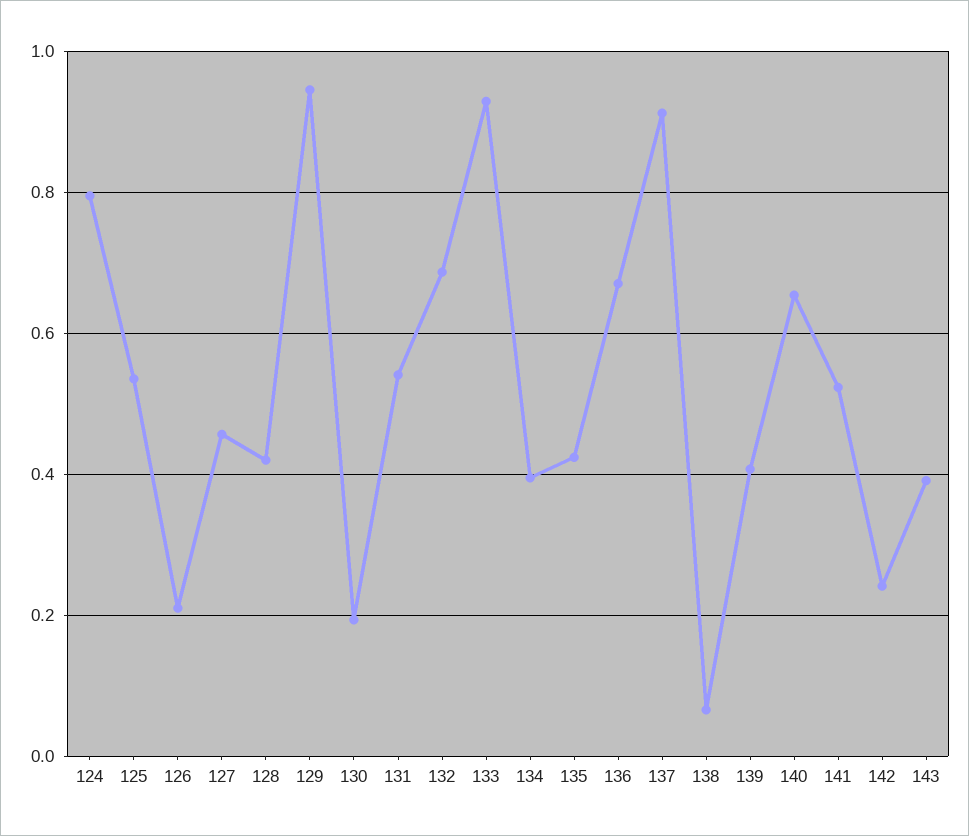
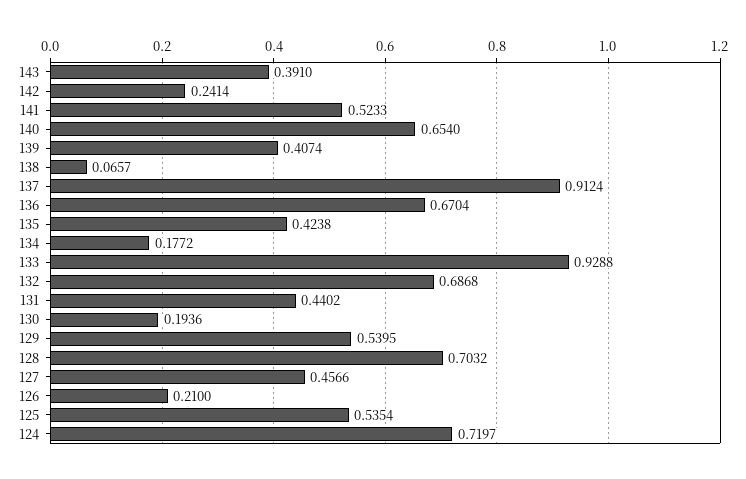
124: 0.8 -> 0.7197
128: 0.42 -> 0.7032
129: 0.94 -> 0.5395
131: 0.54 -> 0.4402
134: 0.4 -> 0.1772

